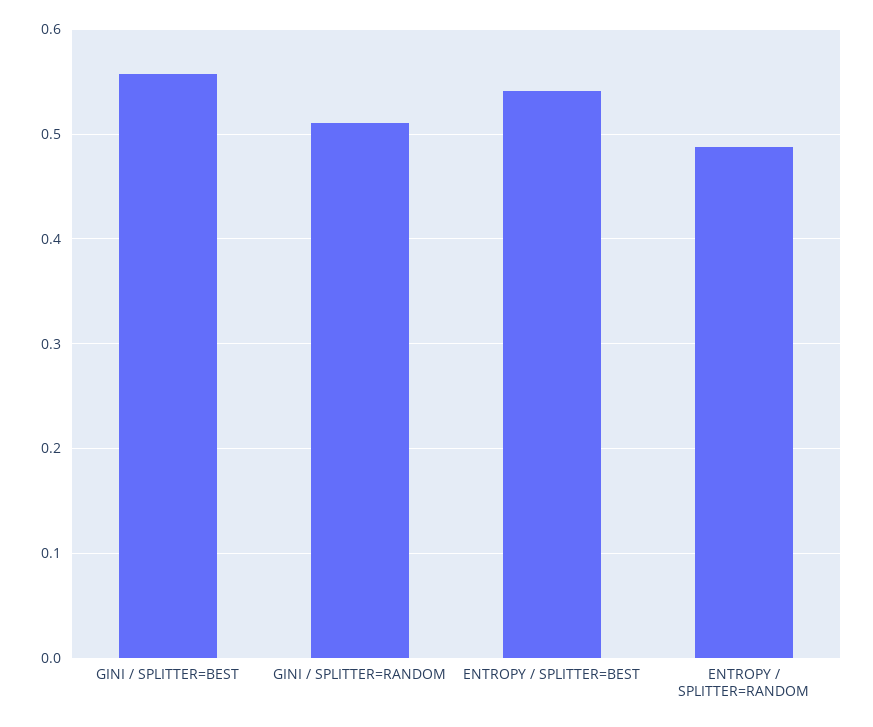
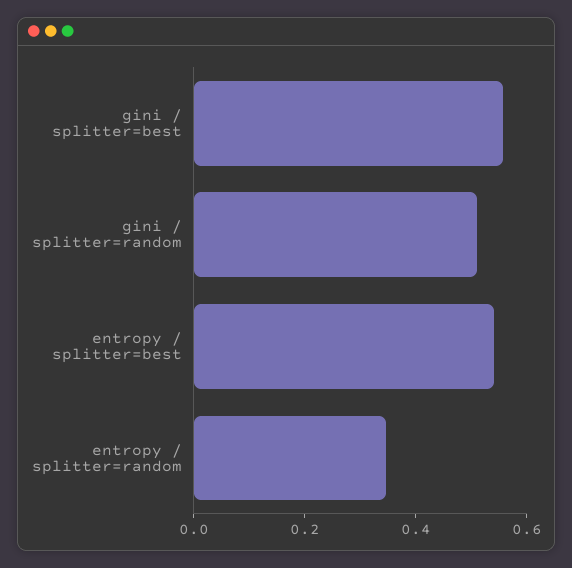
ENTROPY / SPLITTER=RANDOM: 0.49 -> 0.35

